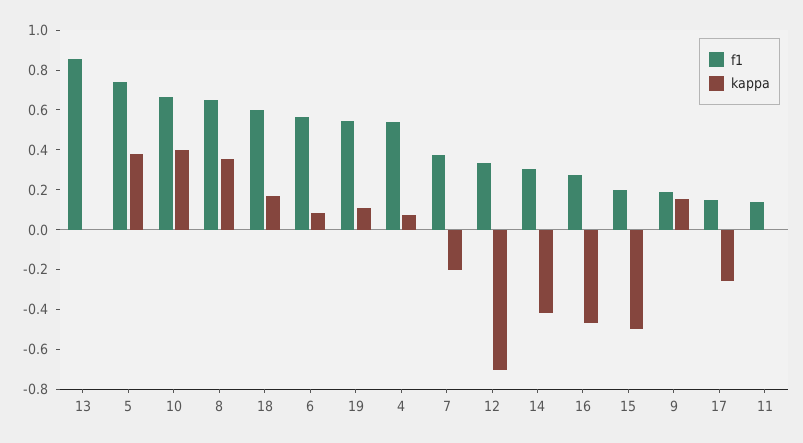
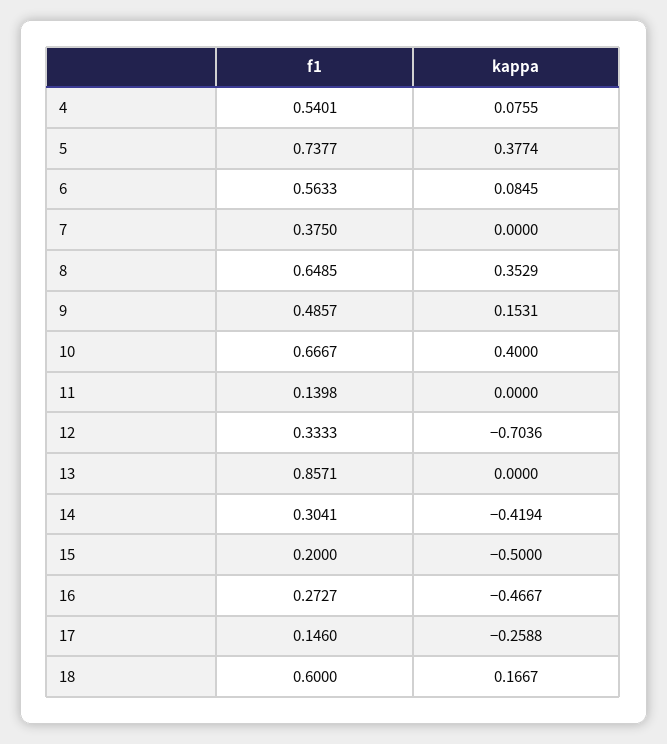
f1, 19: 0.55 -> none
kappa, 19: 0.1 -> none
kappa, 7: -0.2 -> 0
f1, 9: 0.2 -> 0.4857

